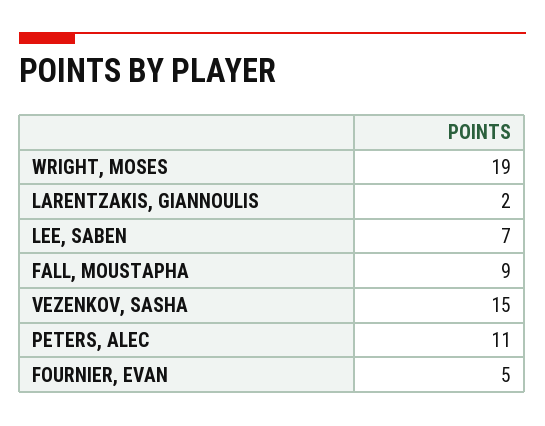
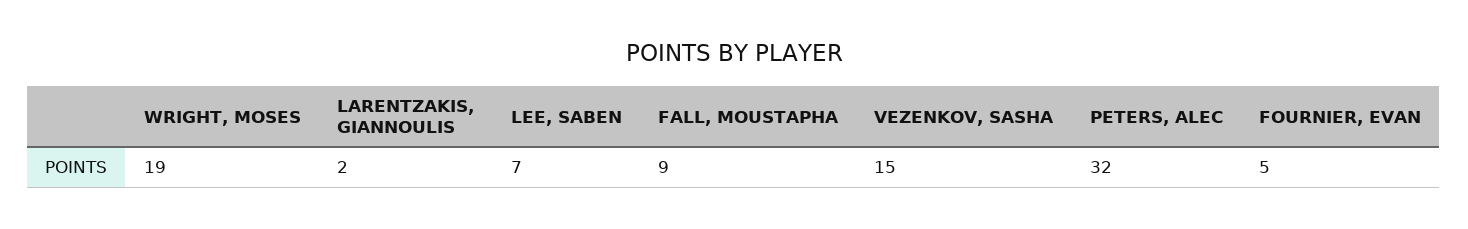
PETERS, ALEC: 11 -> 32

